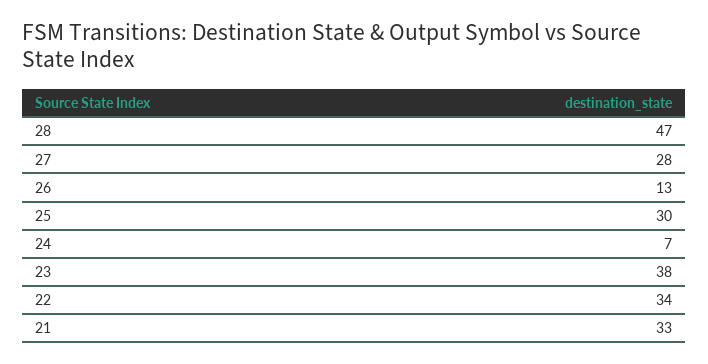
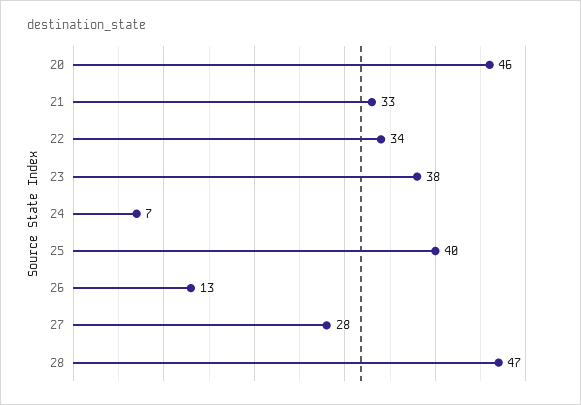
25: 30 -> 40
20: none -> 46

